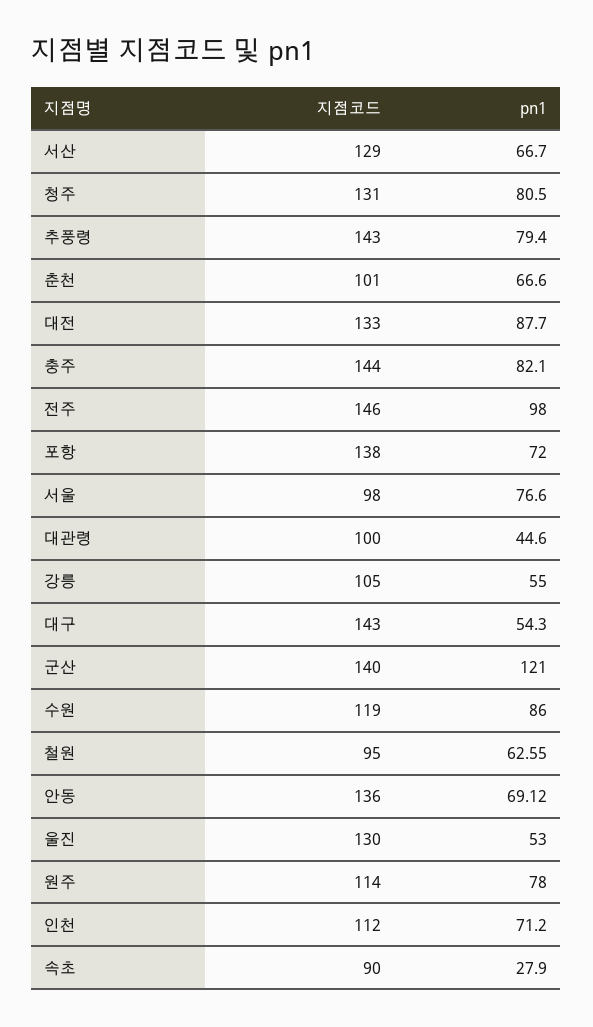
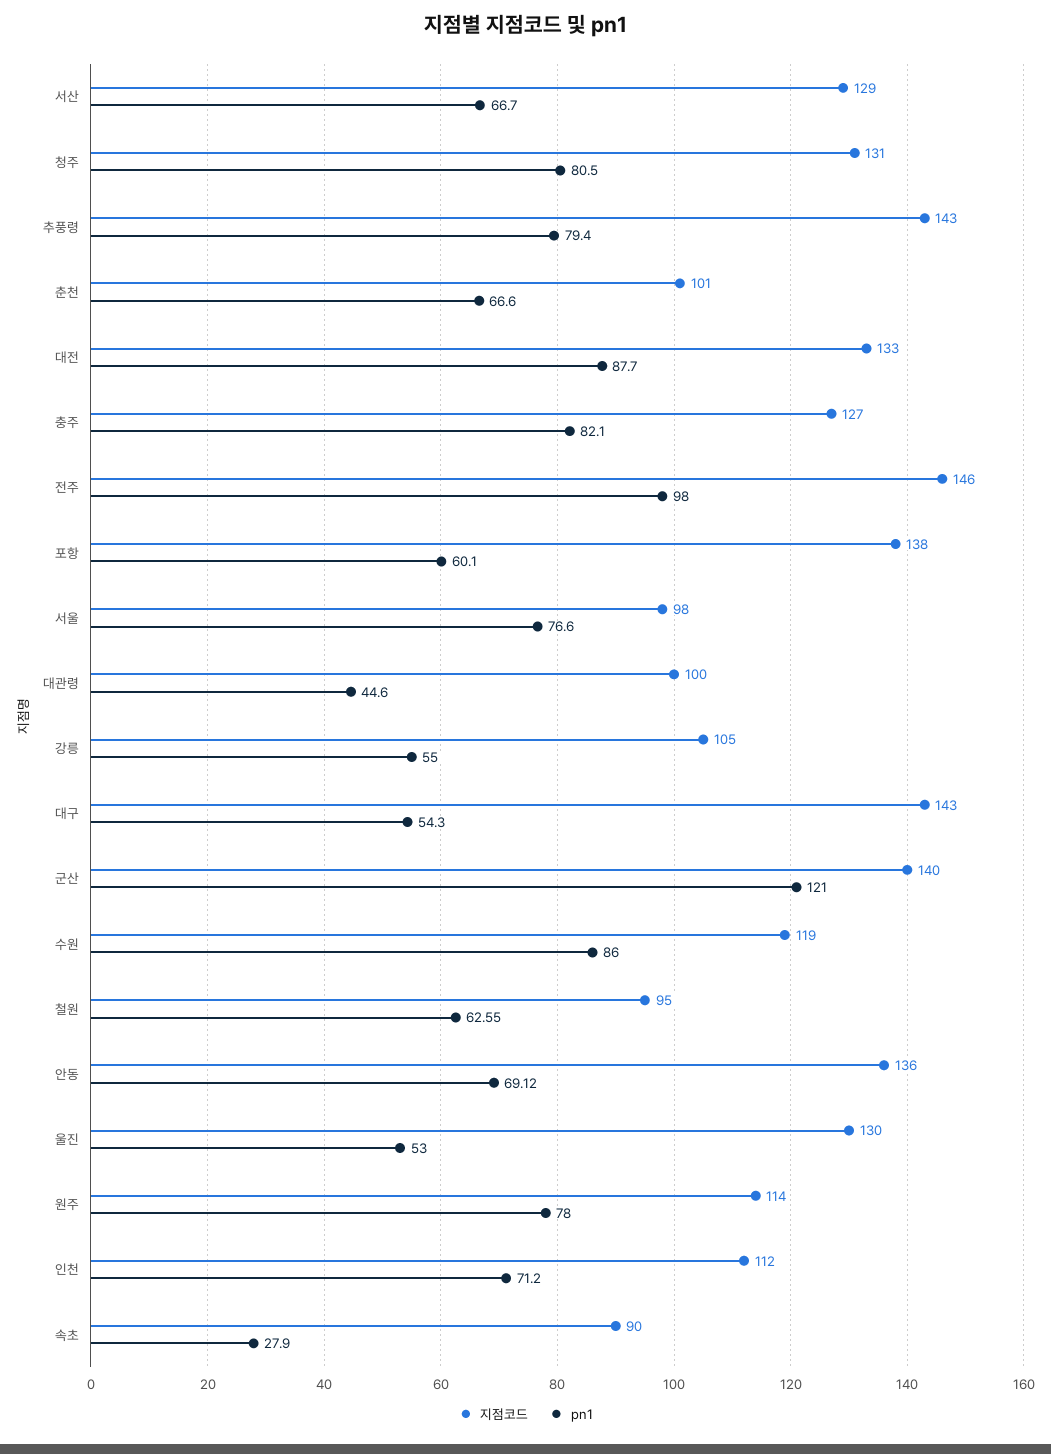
지점코드, 충주: 144 -> 127
pn1, 포항: 72 -> 60.1

